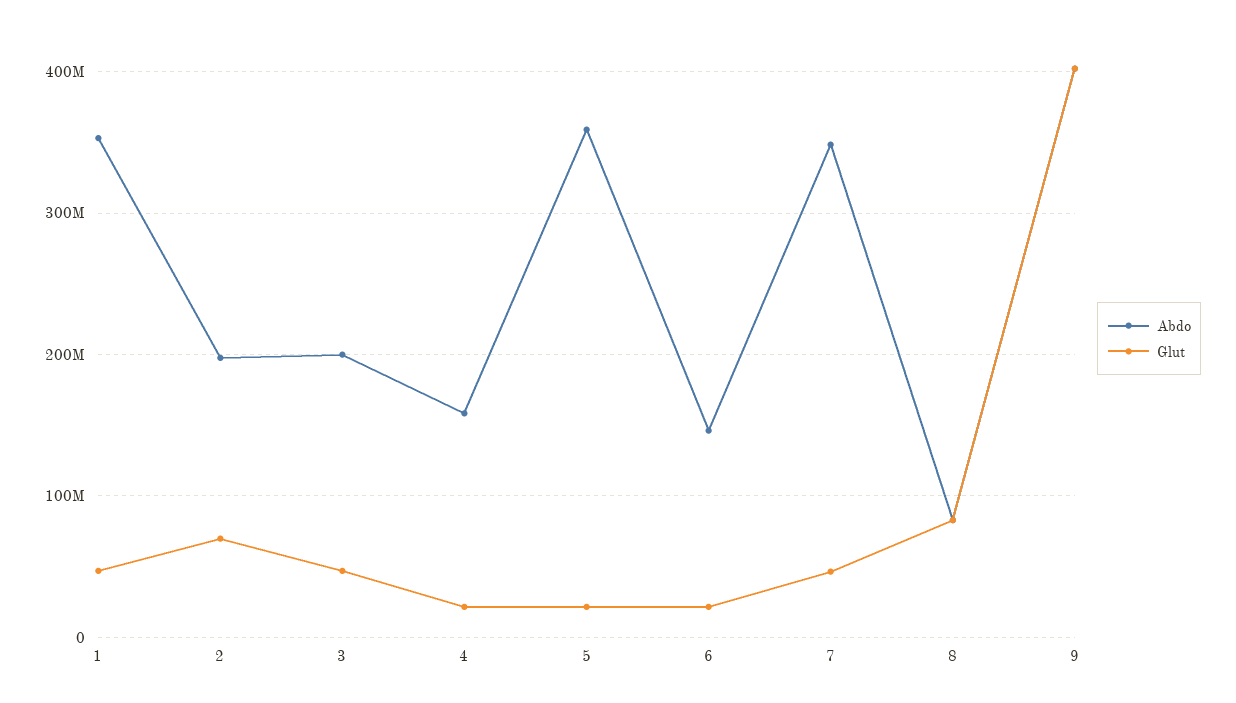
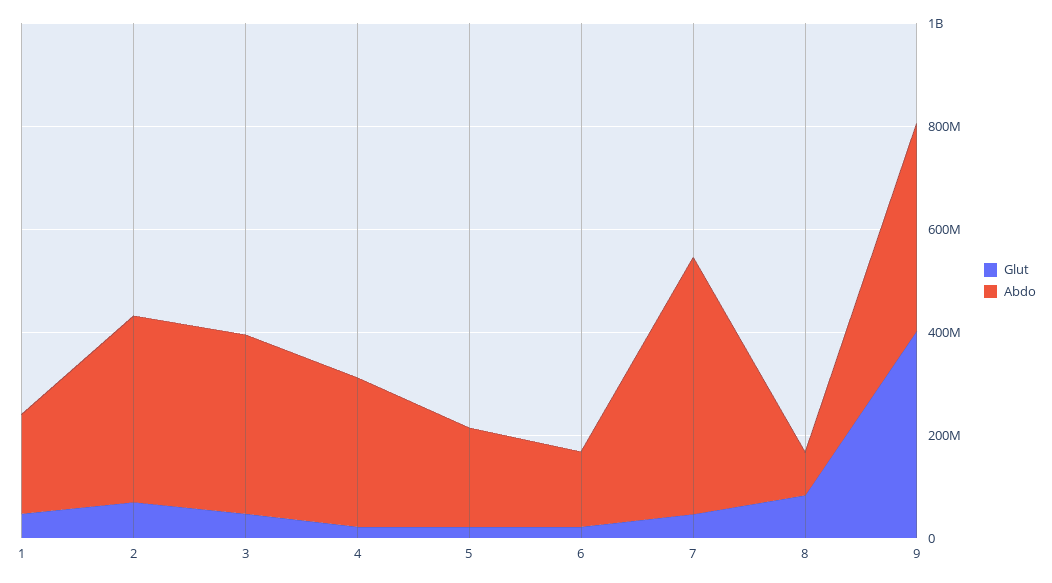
Abdo, 1: 350000000 -> 200000000
Abdo, 2: 200000000 -> 350000000
Abdo, 3: 200000000 -> 350000000
Abdo, 4: 160000000 -> 300000000
Abdo, 5: 360000000 -> 200000000
Abdo, 7: 350000000 -> 500000000

